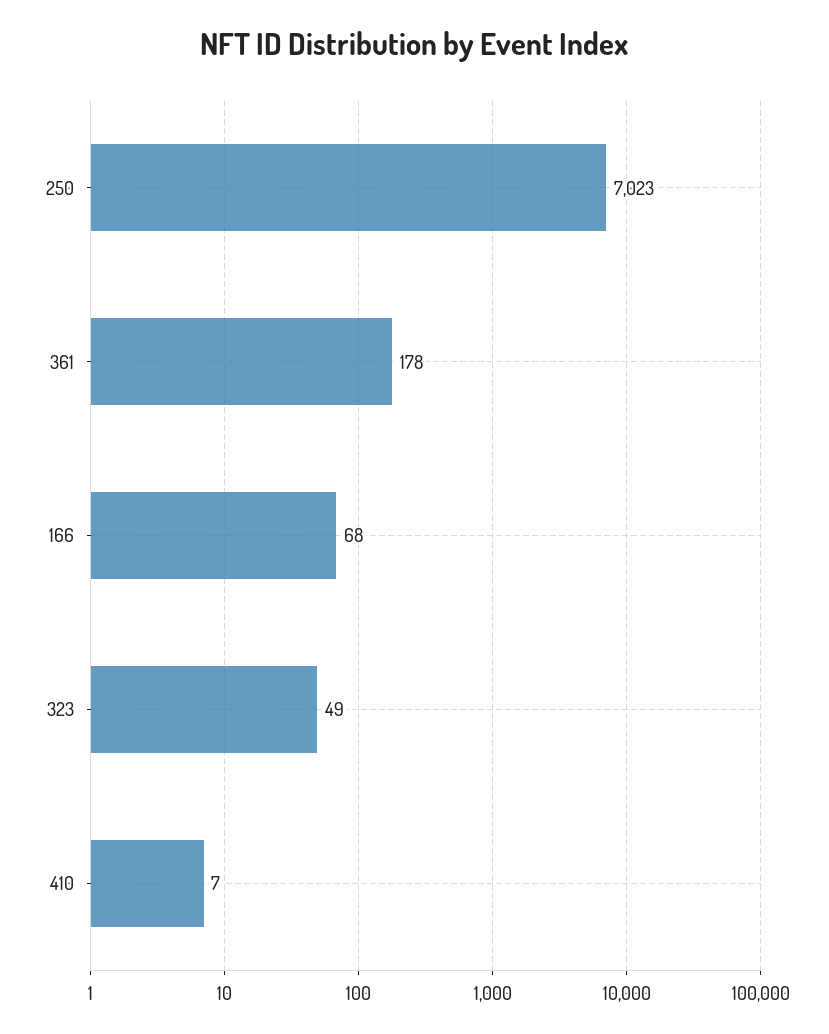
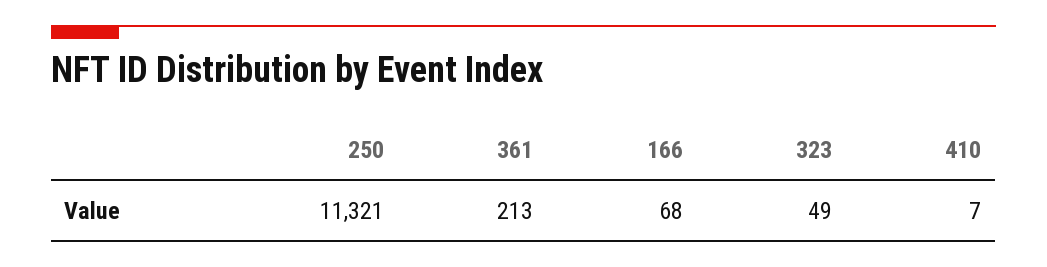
250: 7023 -> 11321
361: 178 -> 213

